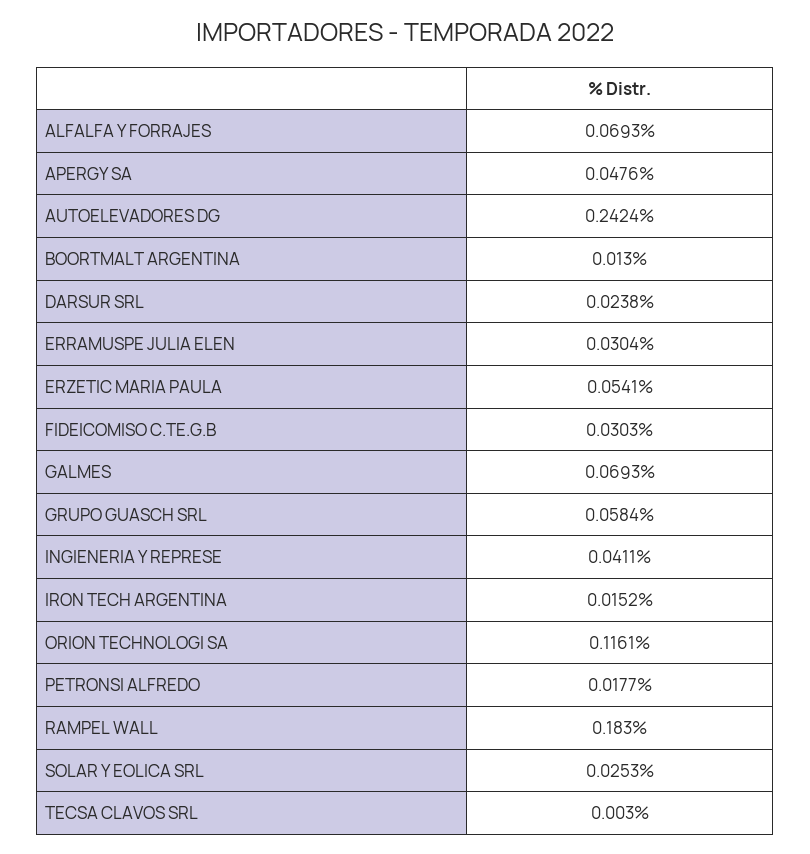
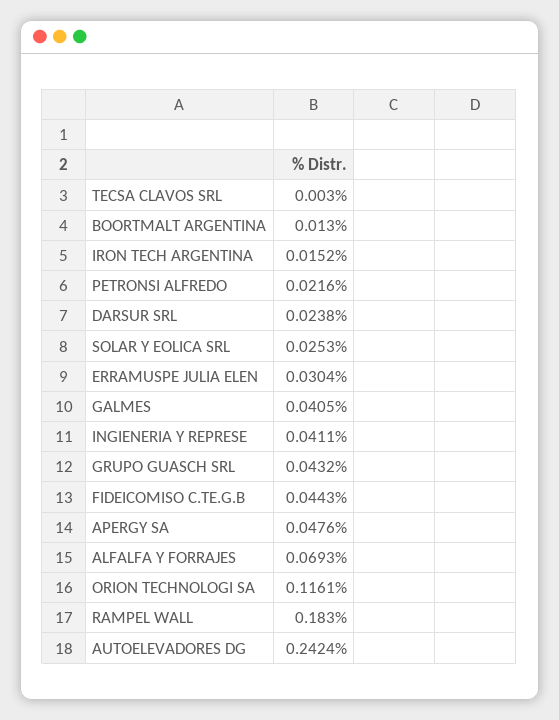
ERZETIC MARIA PAULA: 0.0541 -> none
FIDEICOMISO C.TE.G.B: 0.0303 -> 0.0443
GALMES: 0.0693 -> 0.0405
GRUPO GUASCH SRL: 0.0584 -> 0.0432
PETRONSI ALFREDO: 0.0177 -> 0.0216

